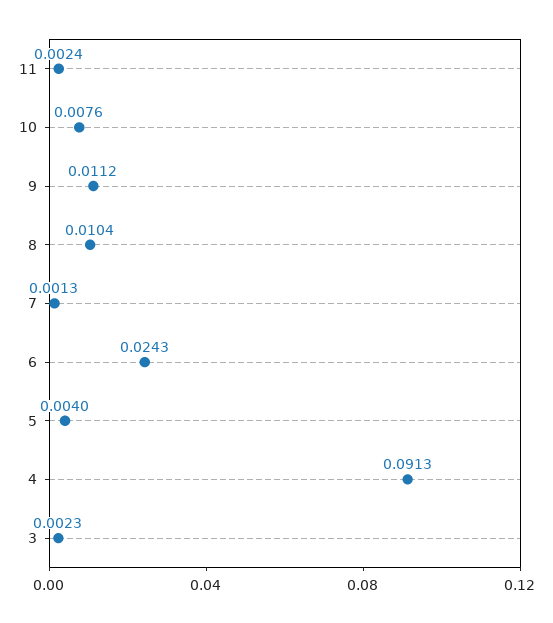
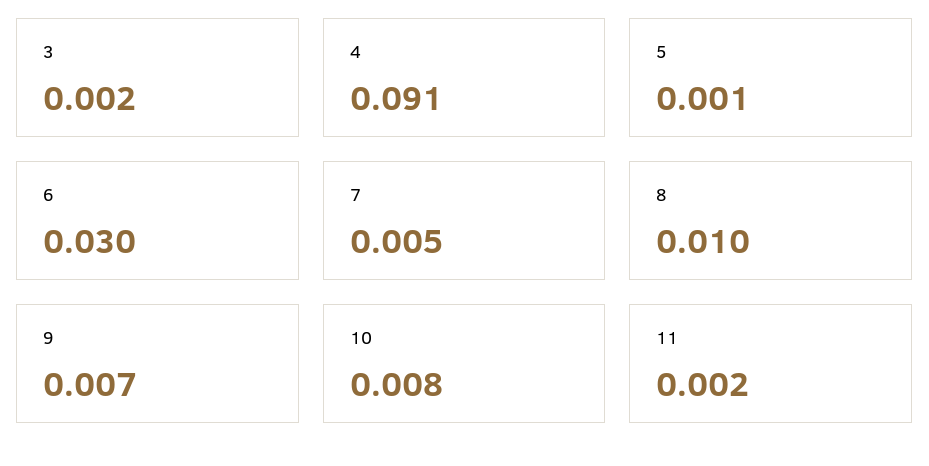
9: 0.0112 -> 0.007
7: 0.0013 -> 0.005
6: 0.0243 -> 0.03
5: 0.004 -> 0.001

